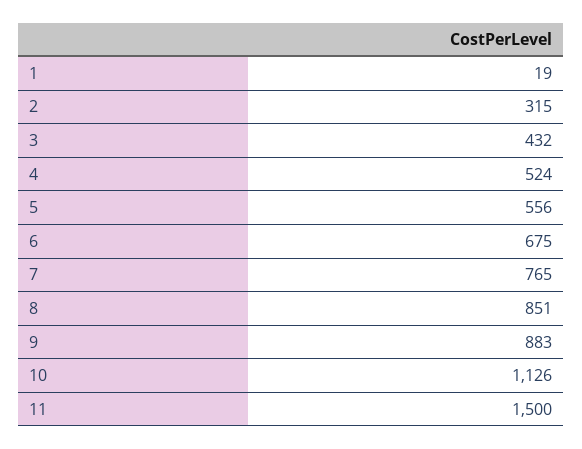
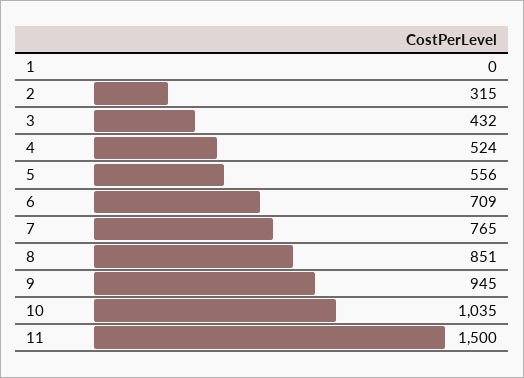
1: 19 -> 0
6: 675 -> 709
9: 883 -> 945
10: 1126 -> 1035

